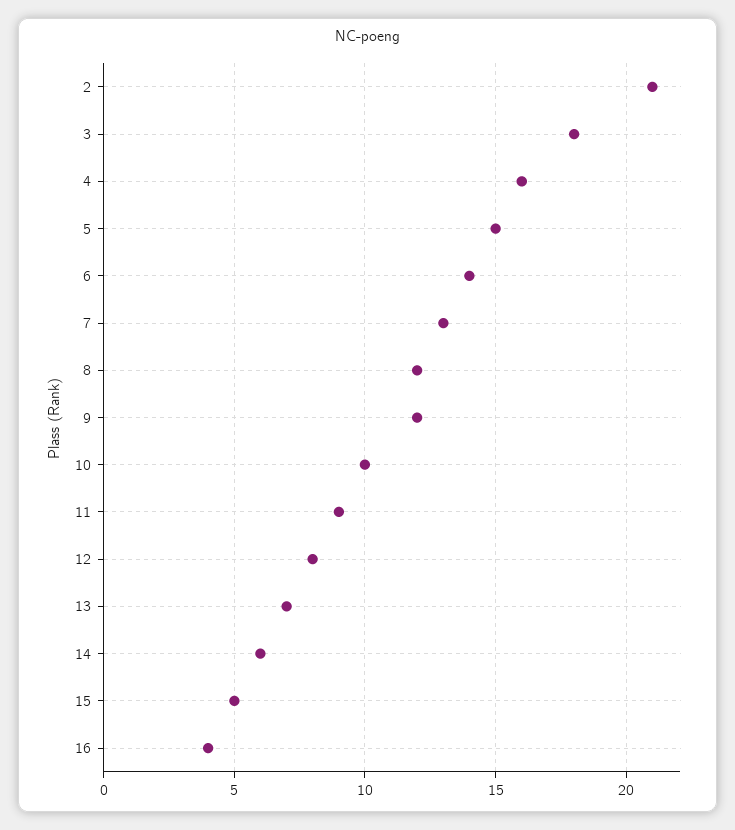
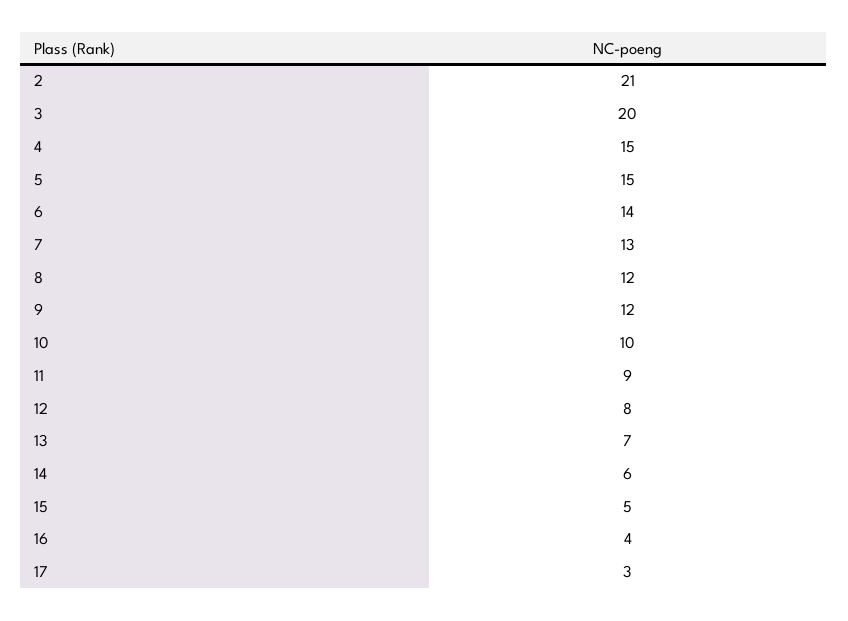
3: 18 -> 20
4: 16 -> 15
17: none -> 3

